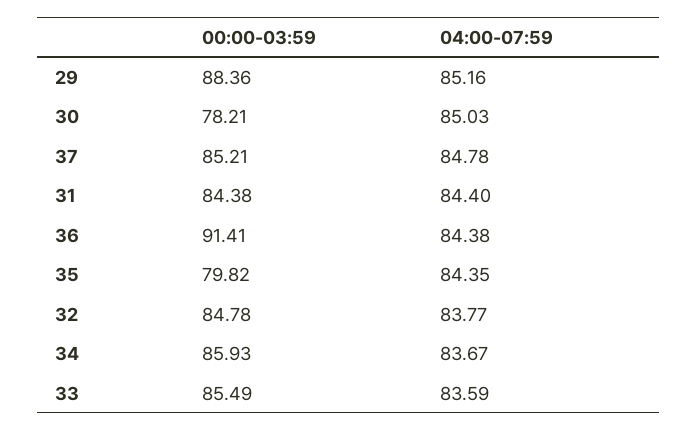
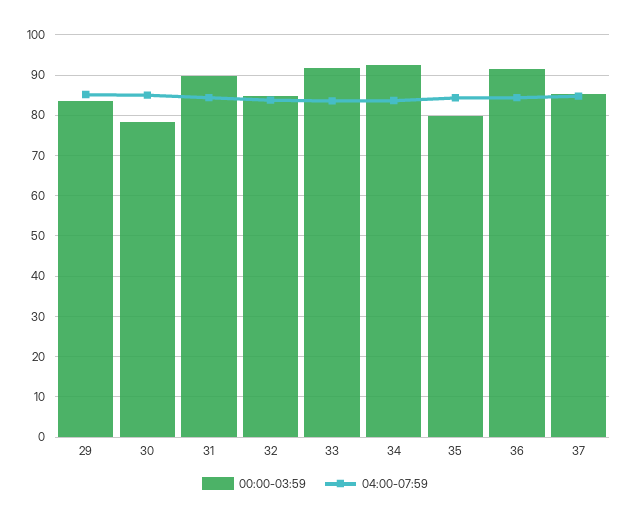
00:00-03:59, 29: 88.36 -> 84
00:00-03:59, 31: 84.38 -> 90
00:00-03:59, 34: 85.93 -> 92
00:00-03:59, 33: 85.49 -> 92

